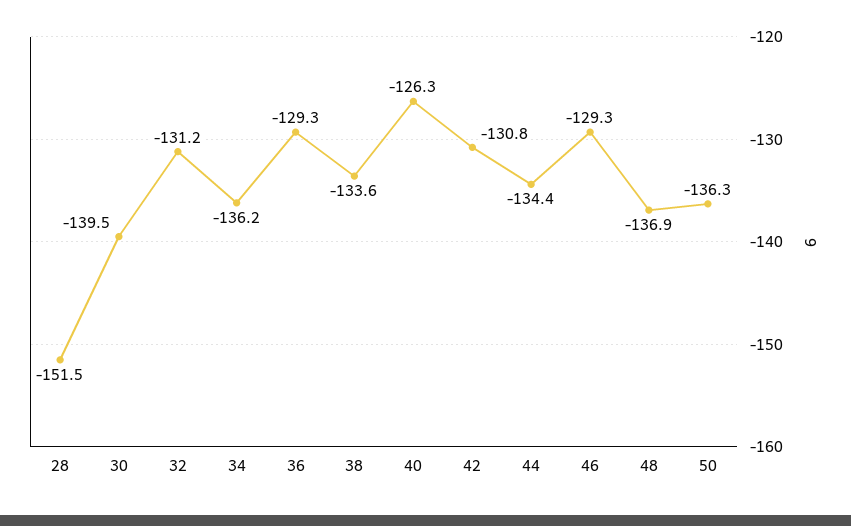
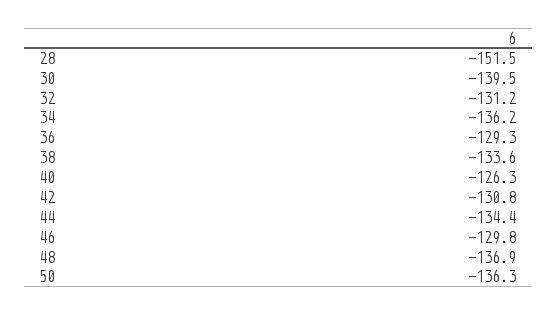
46: -129.3 -> -129.8

